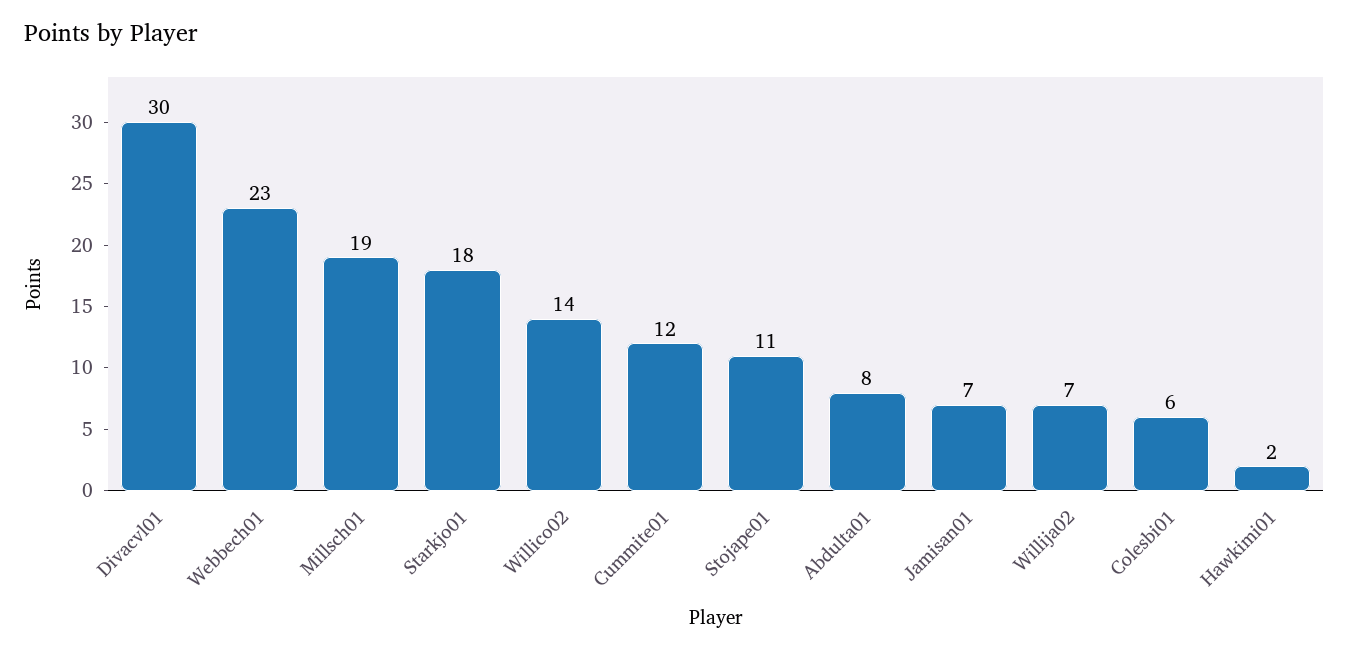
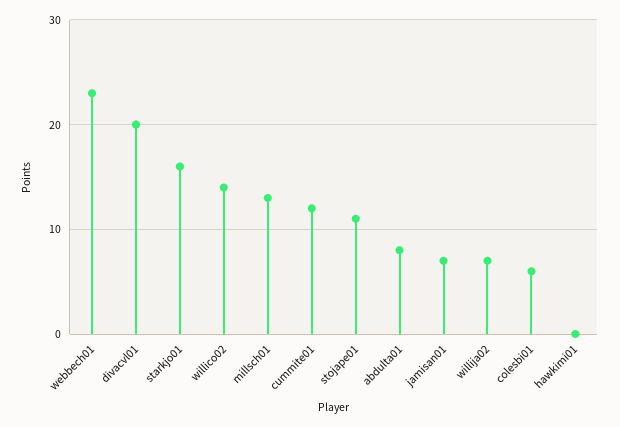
Divacvl01: 30 -> 20
Millsch01: 19 -> 13
Starkjo01: 18 -> 16
Hawkimi01: 2 -> 0

